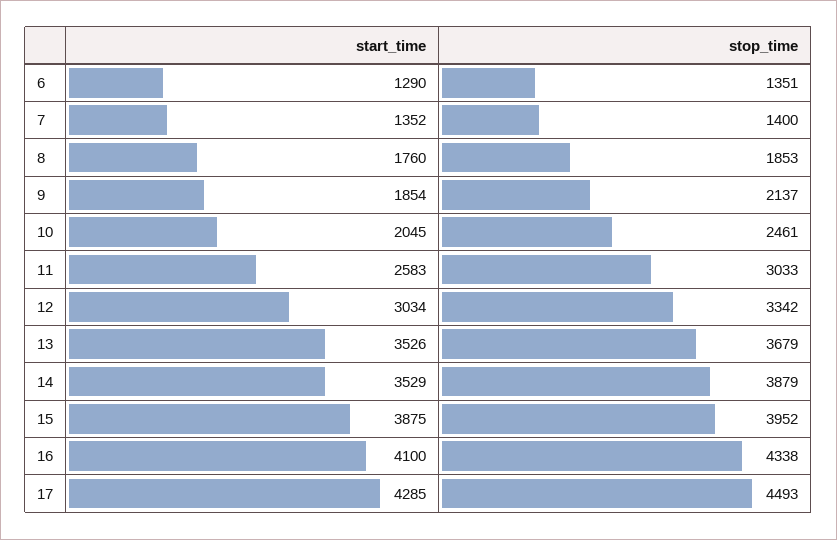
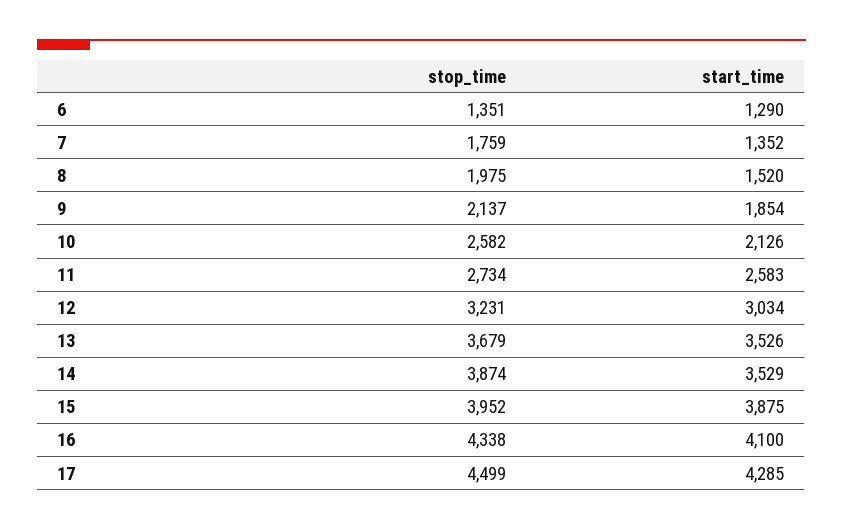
stop_time, 7: 1400 -> 1759
start_time, 8: 1760 -> 1520
stop_time, 8: 1853 -> 1975
start_time, 10: 2045 -> 2126
stop_time, 10: 2461 -> 2582
stop_time, 11: 3033 -> 2734
stop_time, 12: 3342 -> 3231
stop_time, 14: 3879 -> 3874
stop_time, 17: 4493 -> 4499

